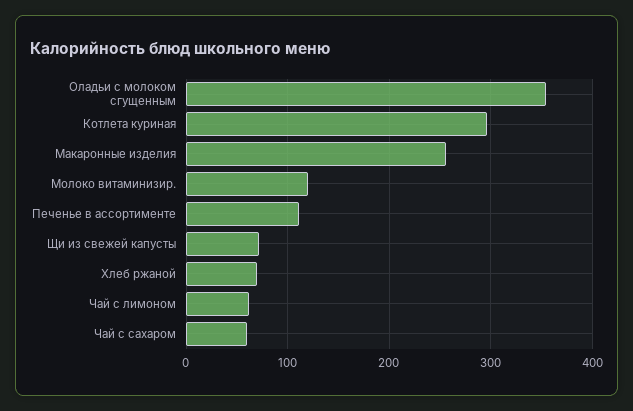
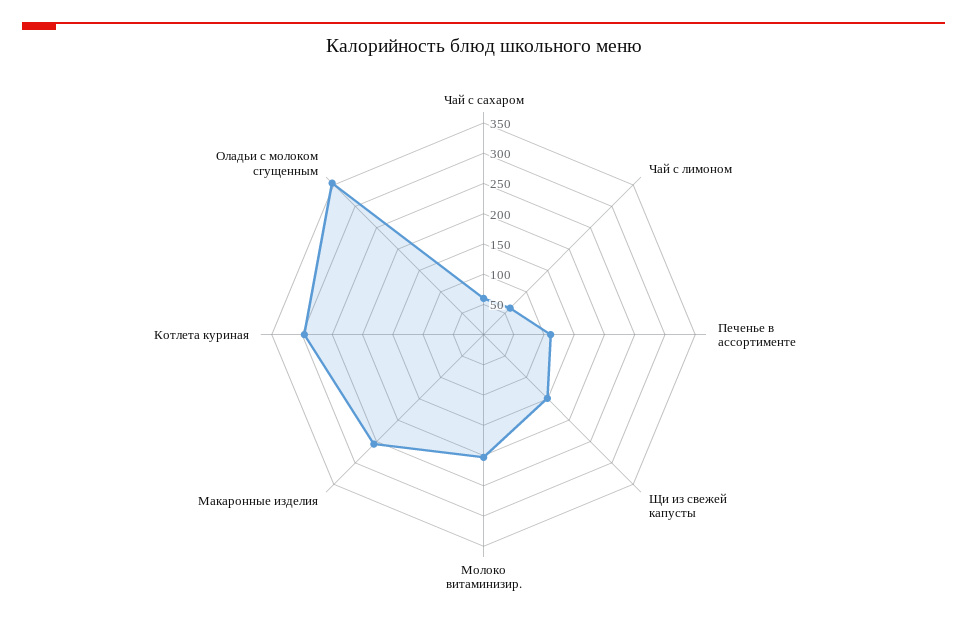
Молоко витаминизир.: 120 -> 200
Щи из свежей капусты: 70 -> 150
Хлеб ржаной: 70 -> none

